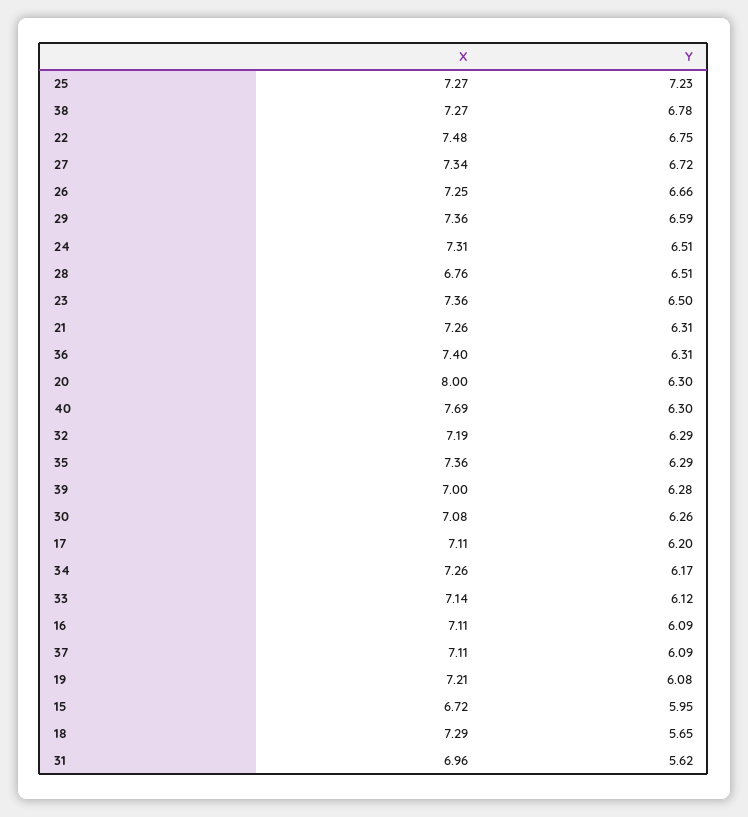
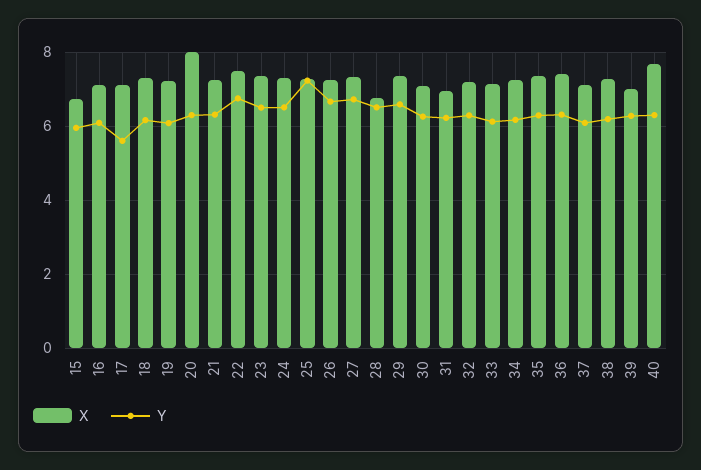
Y, 38: 6.78 -> 6.2
Y, 17: 6.2 -> 5.6
Y, 18: 5.65 -> 6.2
Y, 31: 5.62 -> 6.2

